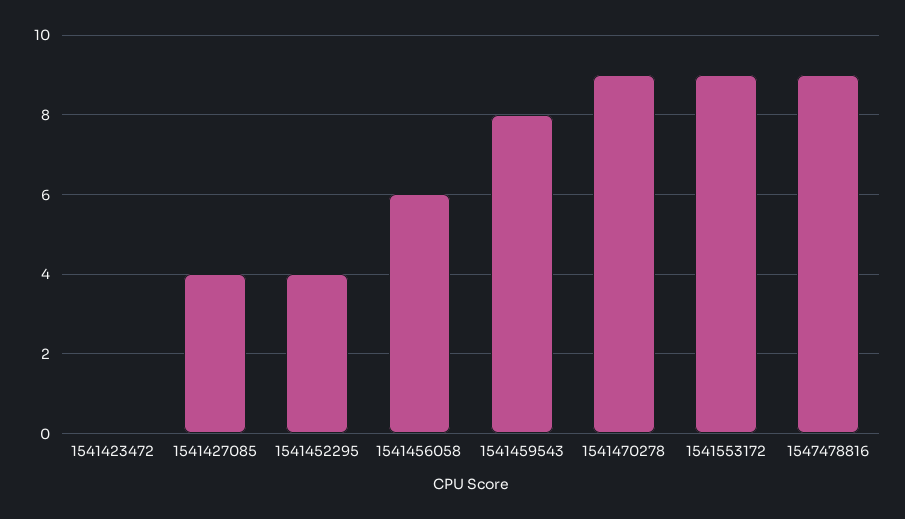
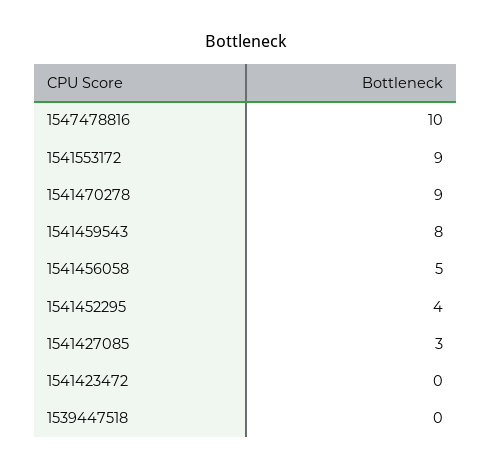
1541427085: 4 -> 3
1541456058: 6 -> 5
1547478816: 9 -> 10
1539447518: none -> 0

